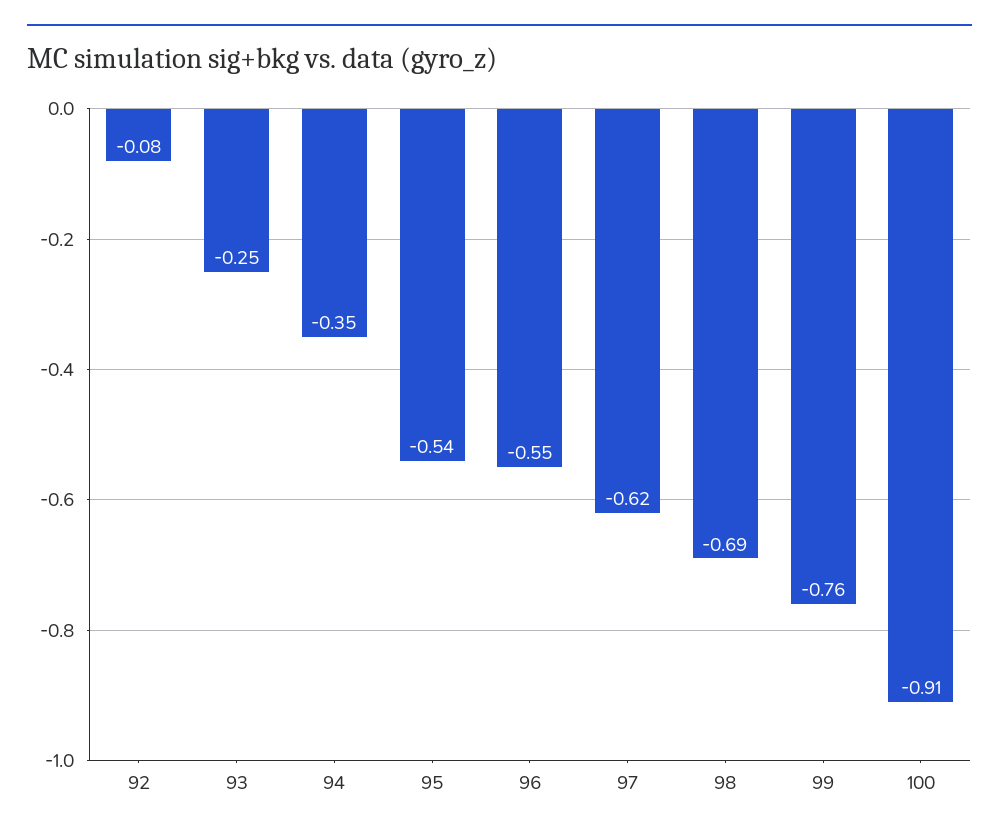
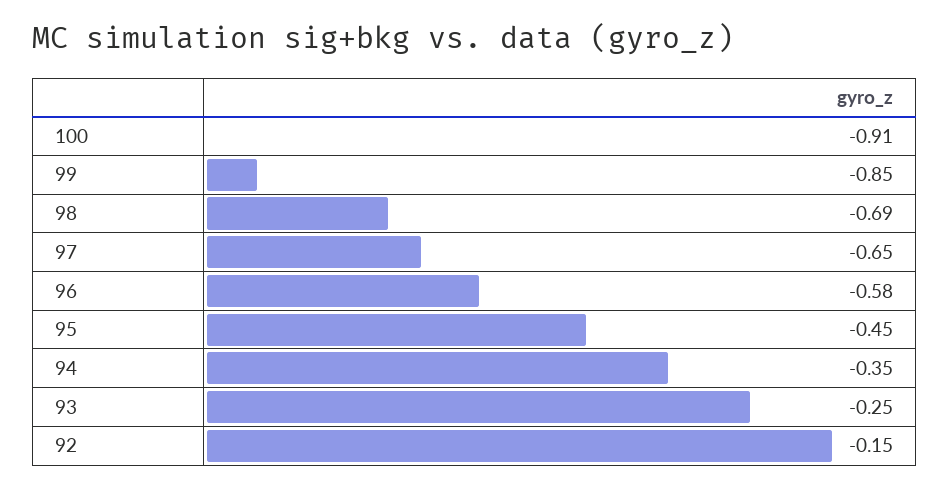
92: -0.08 -> -0.15
95: -0.54 -> -0.45
96: -0.55 -> -0.58
97: -0.62 -> -0.65
99: -0.76 -> -0.85

